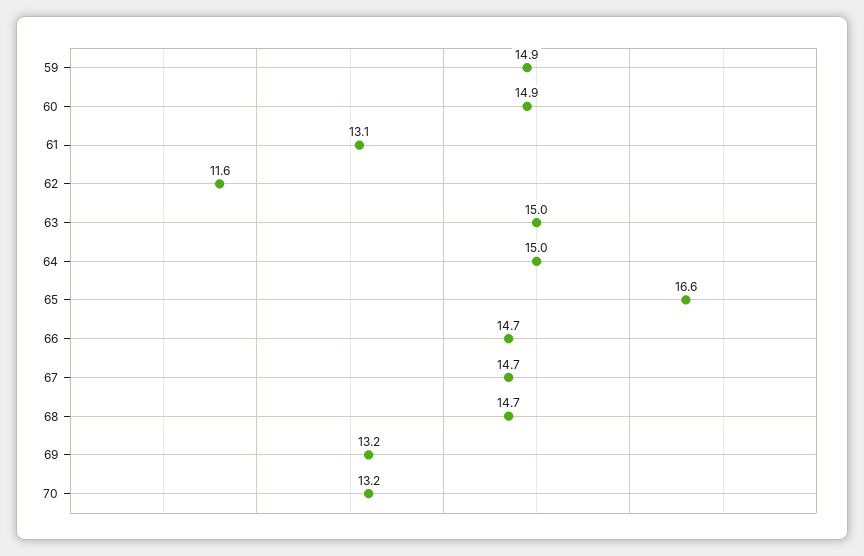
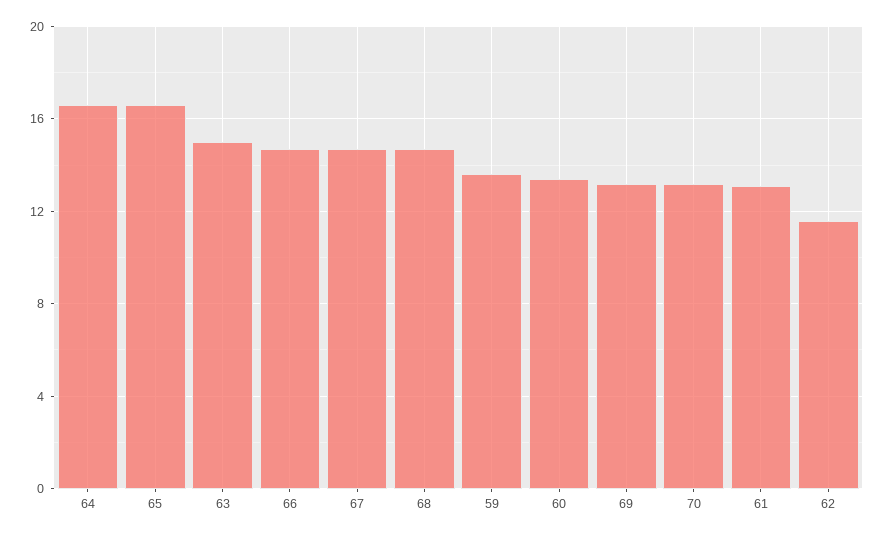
59: 14.9 -> 13.5
60: 14.9 -> 13.5
64: 15 -> 16.5

